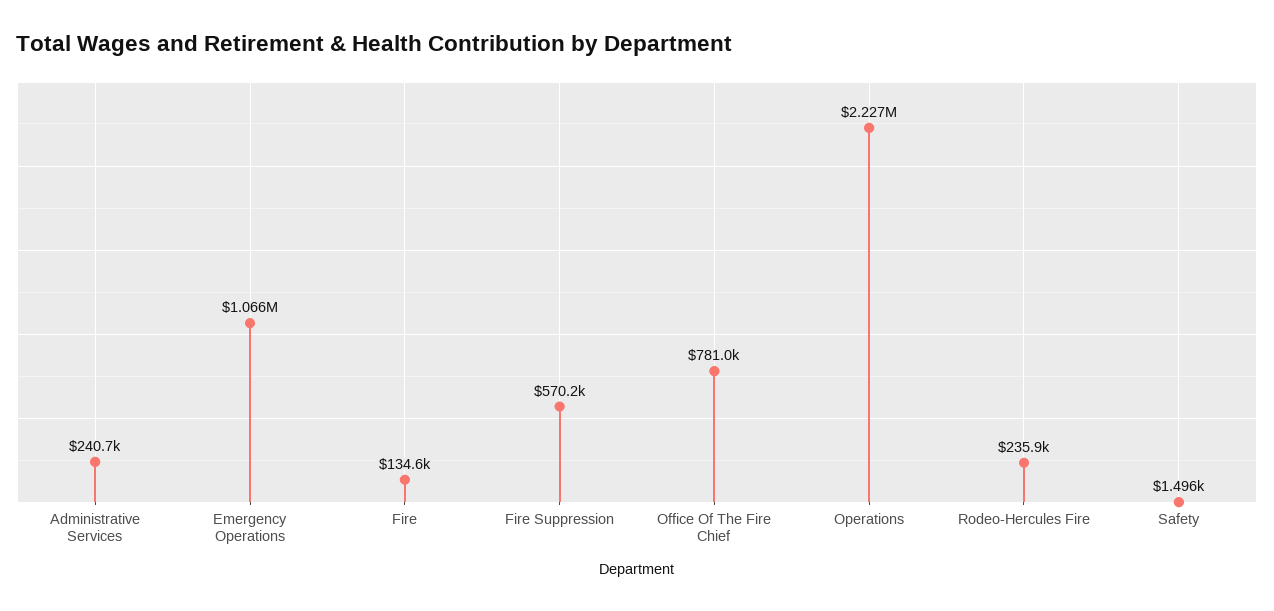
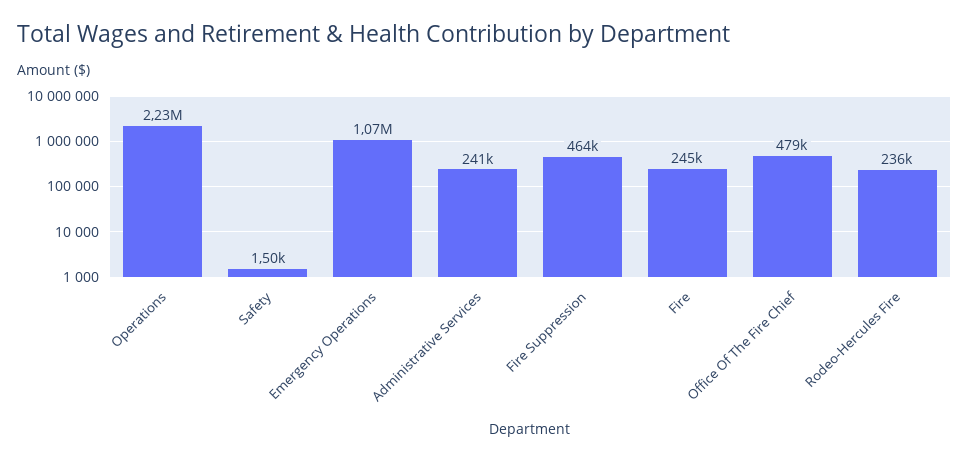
Fire: 134600 -> 245000
Fire Suppression: 570200 -> 464000
Office Of The Fire Chief: 781000 -> 479000

